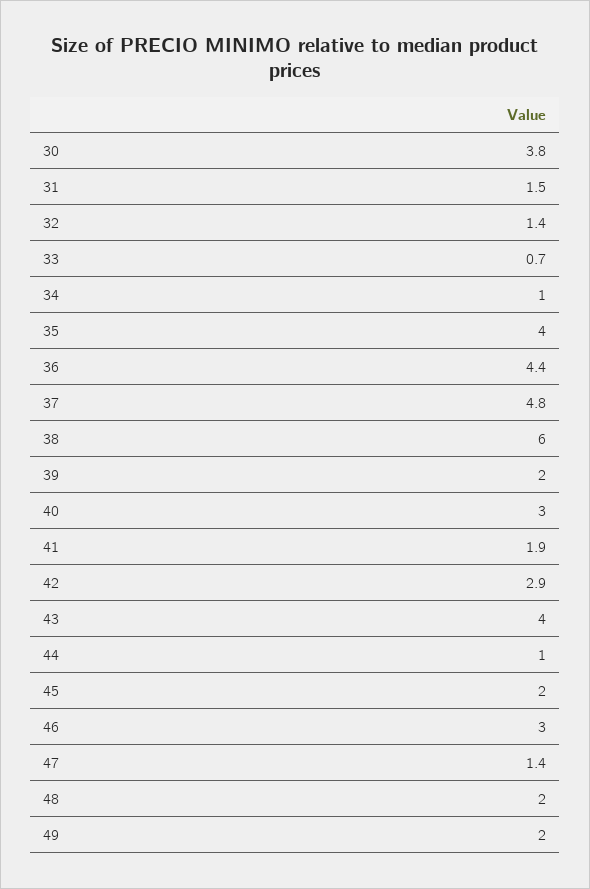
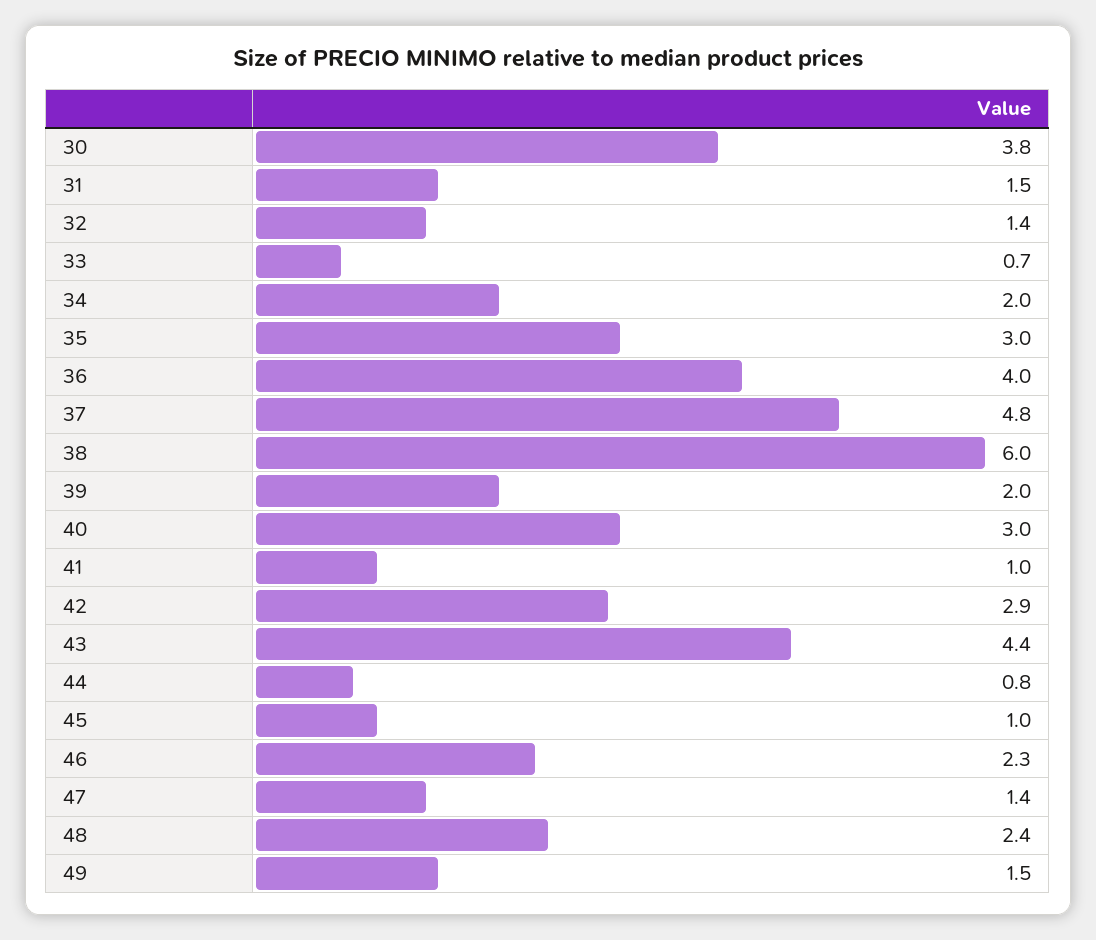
34: 1 -> 2
35: 4 -> 3
36: 4.4 -> 4
41: 1.9 -> 1
43: 4 -> 4.4
44: 1 -> 0.8
45: 2 -> 1
46: 3 -> 2.3
48: 2 -> 2.4
49: 2 -> 1.5

